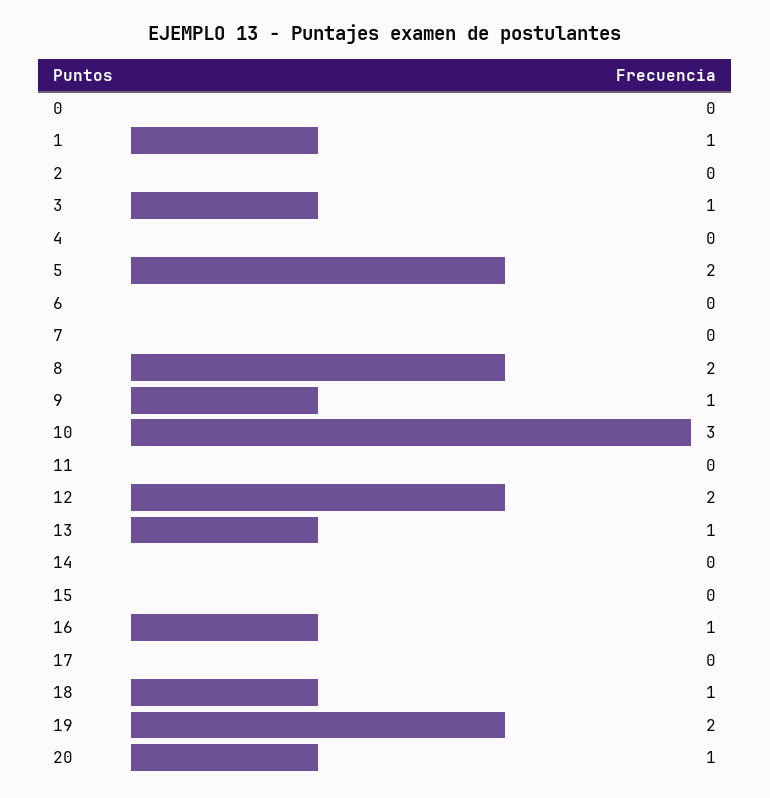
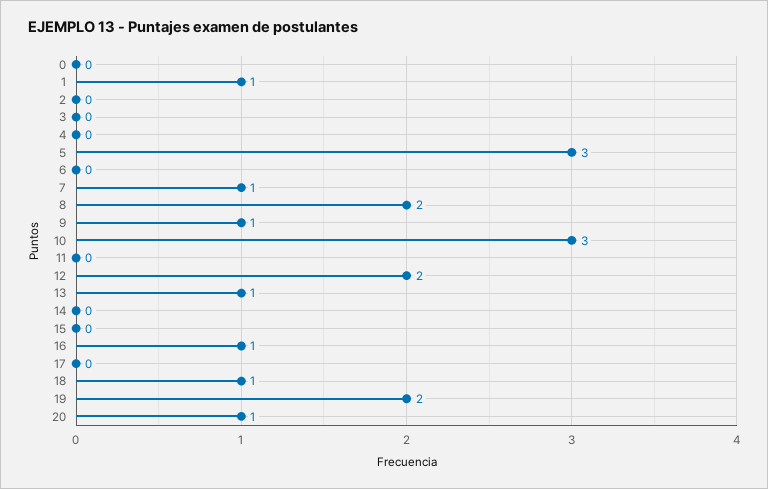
3: 1 -> 0
5: 2 -> 3
7: 0 -> 1

